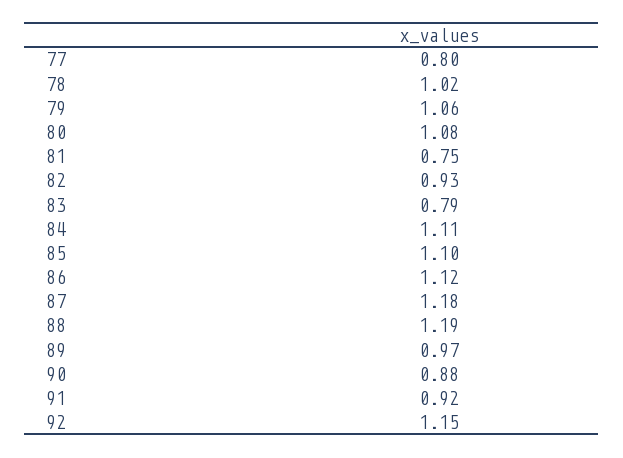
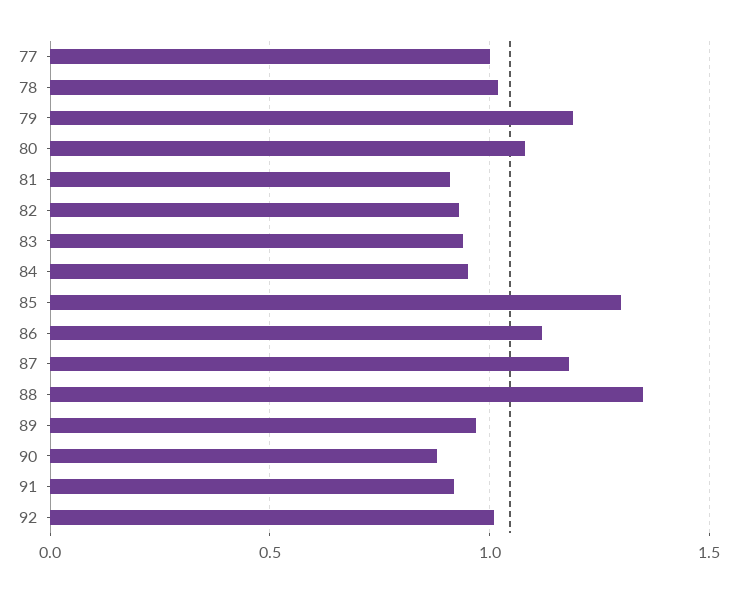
77: 0.8 -> 1
79: 1.06 -> 1.2
81: 0.75 -> 0.9
83: 0.79 -> 0.95
84: 1.11 -> 0.95
85: 1.1 -> 1.3
88: 1.19 -> 1.35
92: 1.15 -> 1

